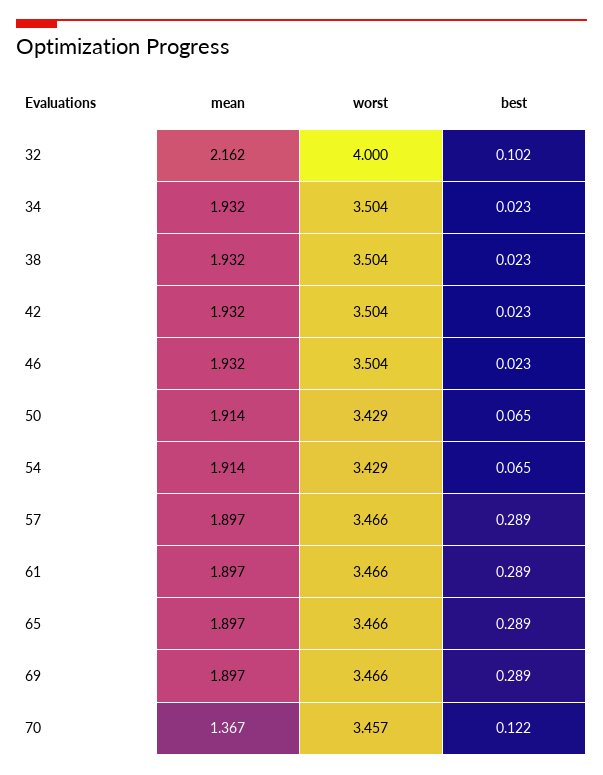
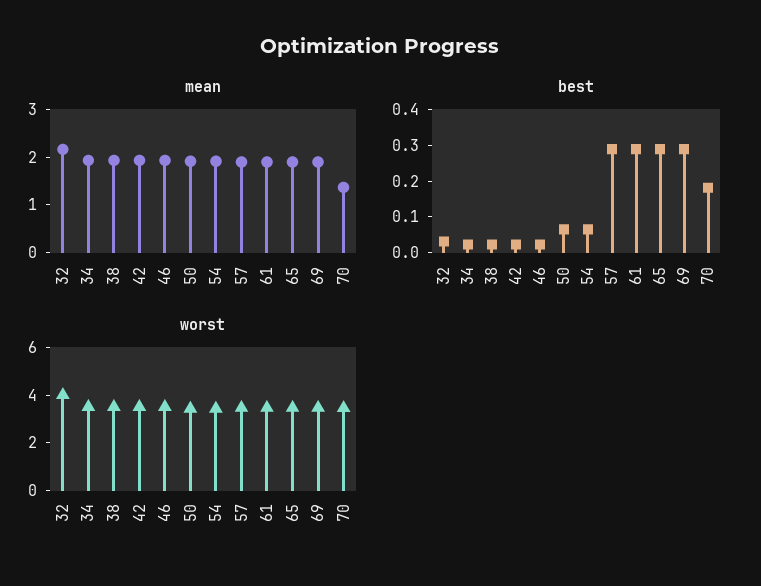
best, 32: 0.102 -> 0.025
best, 70: 0.122 -> 0.175

